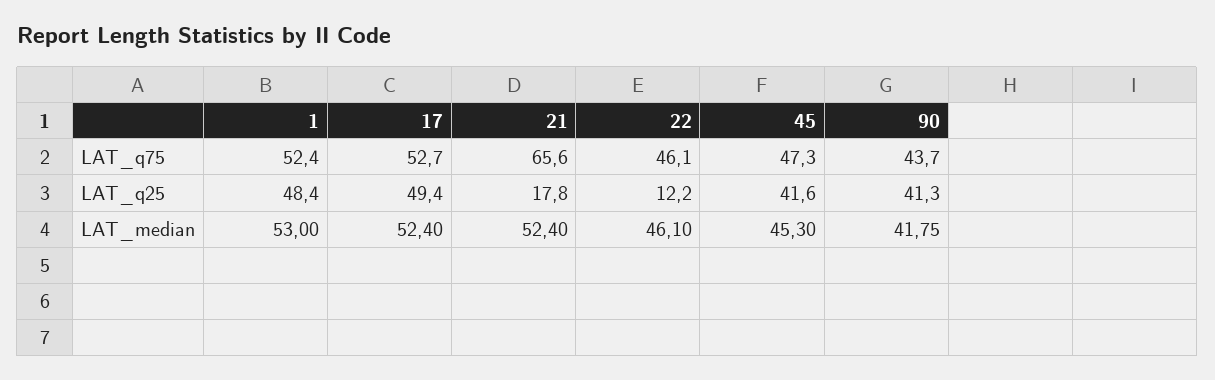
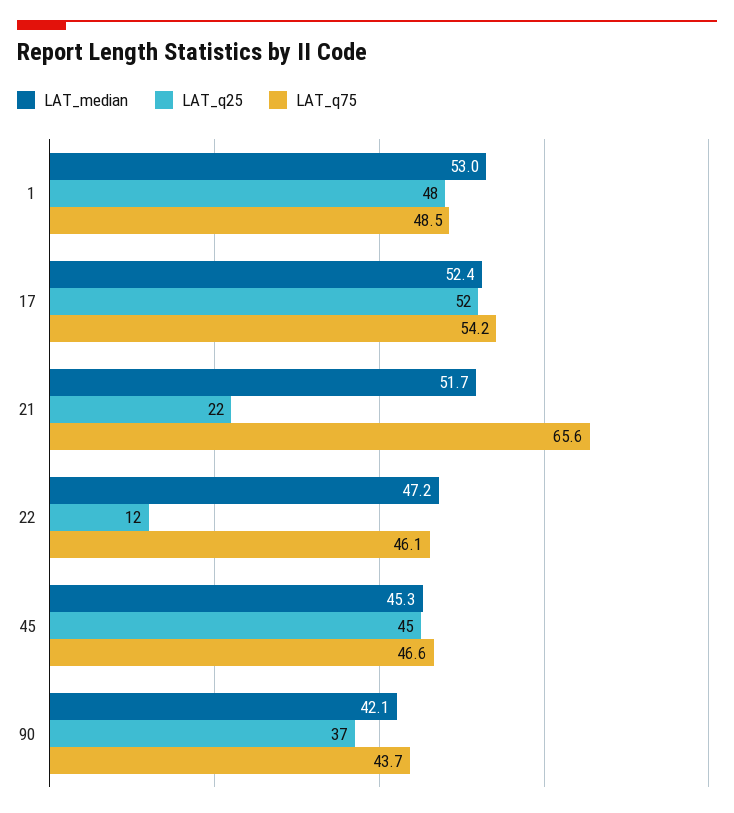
LAT_q75, 1: 52.4 -> 48.5
LAT_q75, 17: 52.7 -> 54.2
LAT_q75, 45: 47.3 -> 46.6
LAT_q25, 17: 49.4 -> 52
LAT_q25, 21: 17.8 -> 22
LAT_q25, 45: 41.6 -> 45
LAT_q25, 90: 41.3 -> 37
LAT_median, 21: 52.4 -> 51.7
LAT_median, 22: 46.1 -> 47.2
LAT_median, 90: 41.75 -> 42.1

